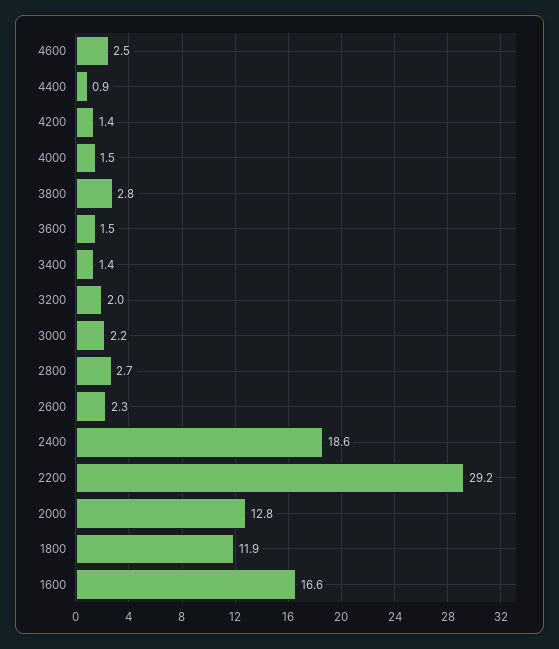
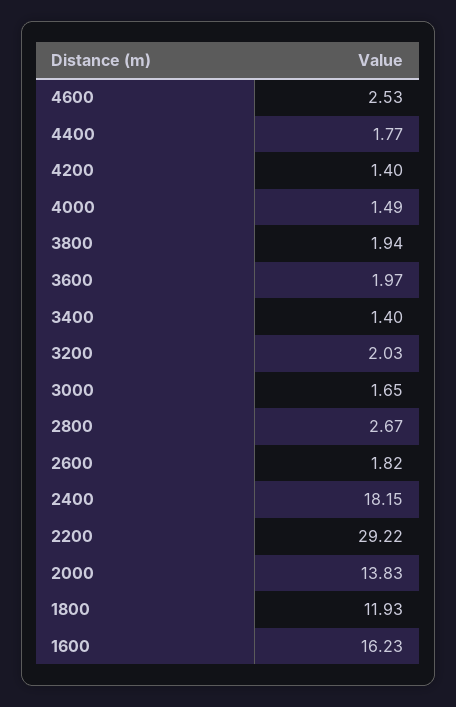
4400: 0.9 -> 1.77
3800: 2.8 -> 1.94
3600: 1.5 -> 1.97
3000: 2.2 -> 1.65
2600: 2.3 -> 1.82
2400: 18.6 -> 18.15
2000: 12.8 -> 13.83
1600: 16.6 -> 16.23

